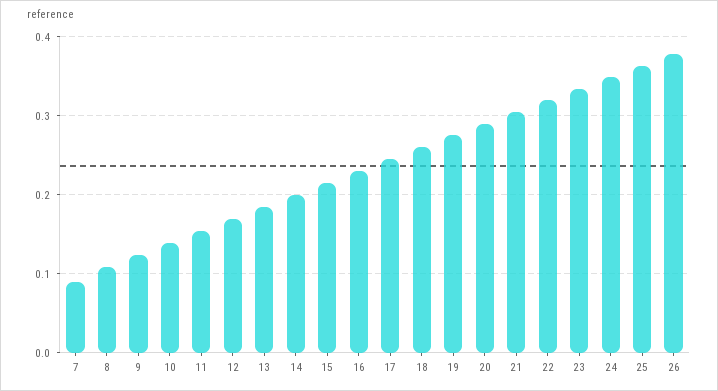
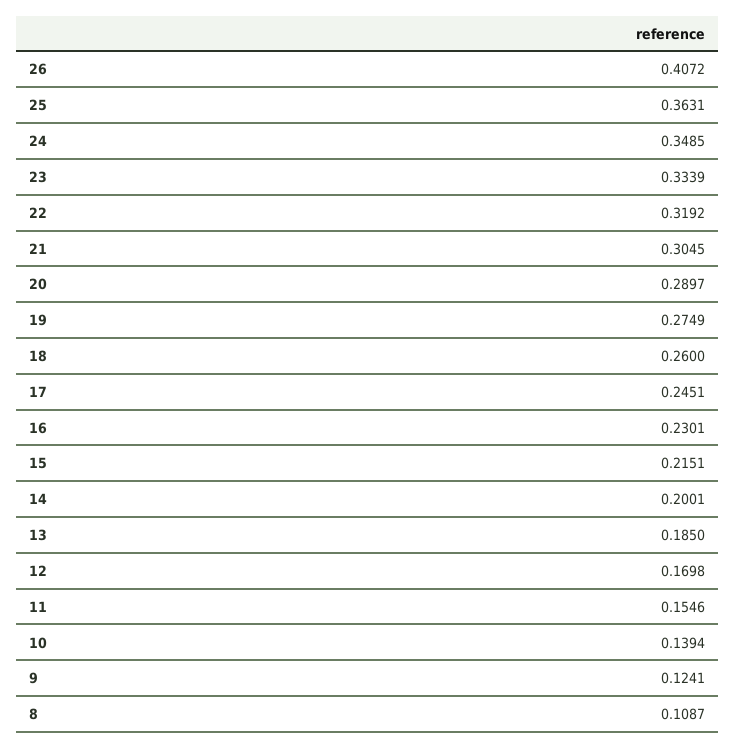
7: 0.09 -> none
26: 0.38 -> 0.4072

